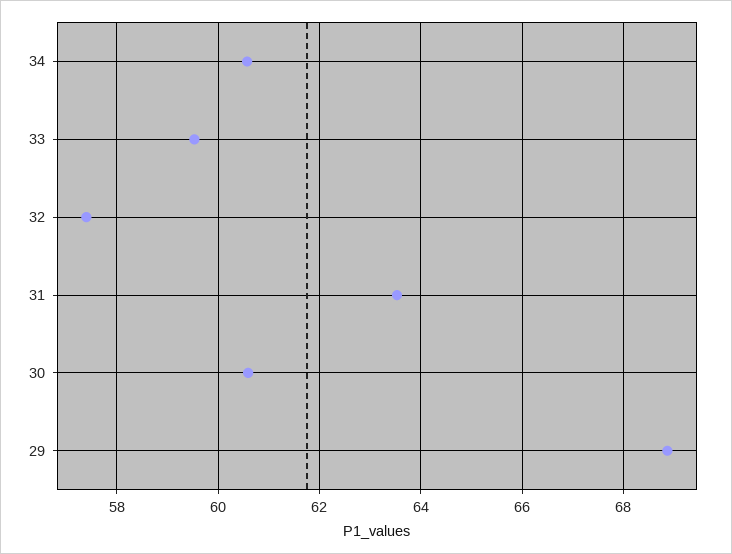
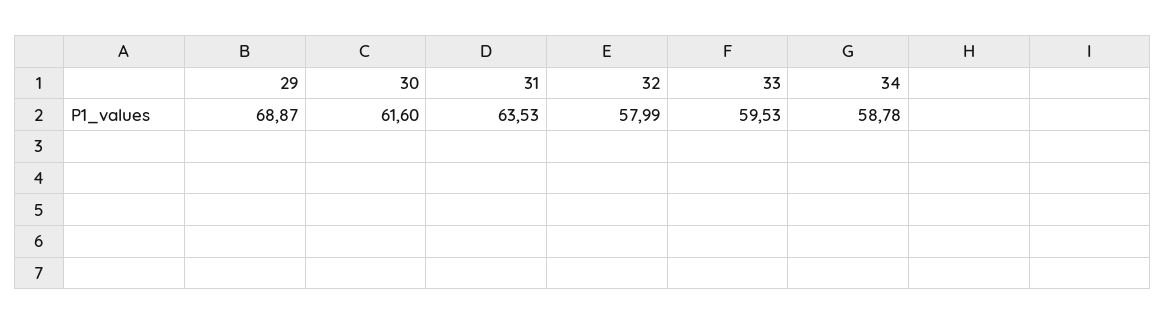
34: 60.6 -> 58.78
32: 57.4 -> 57.99
30: 60.6 -> 61.6

